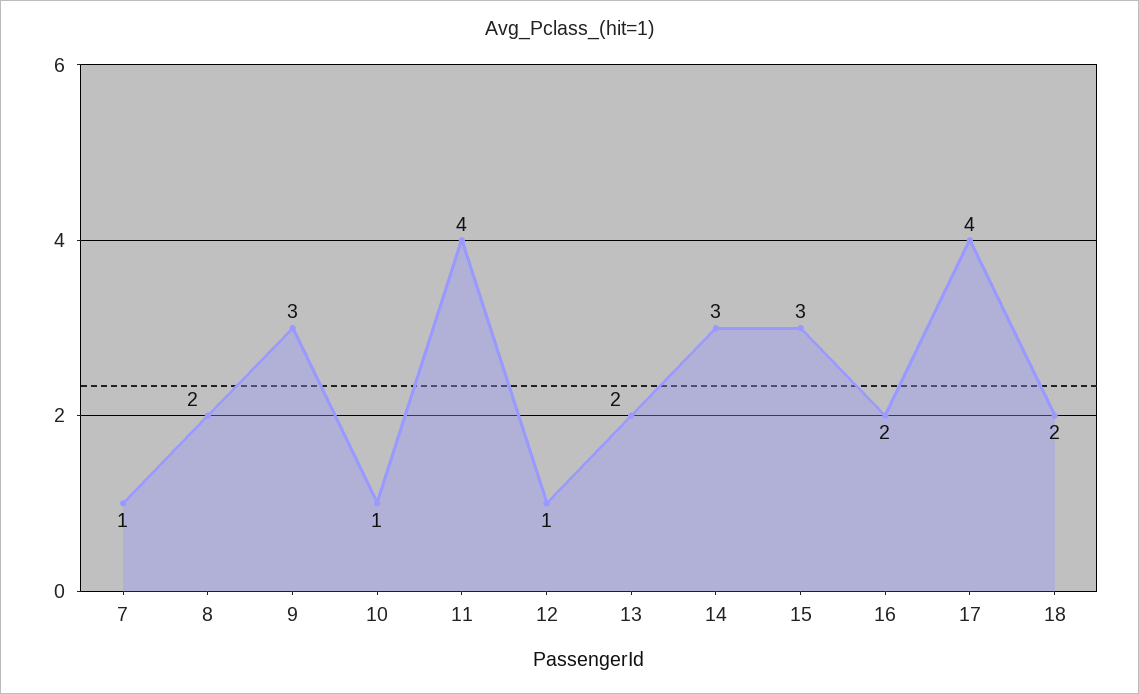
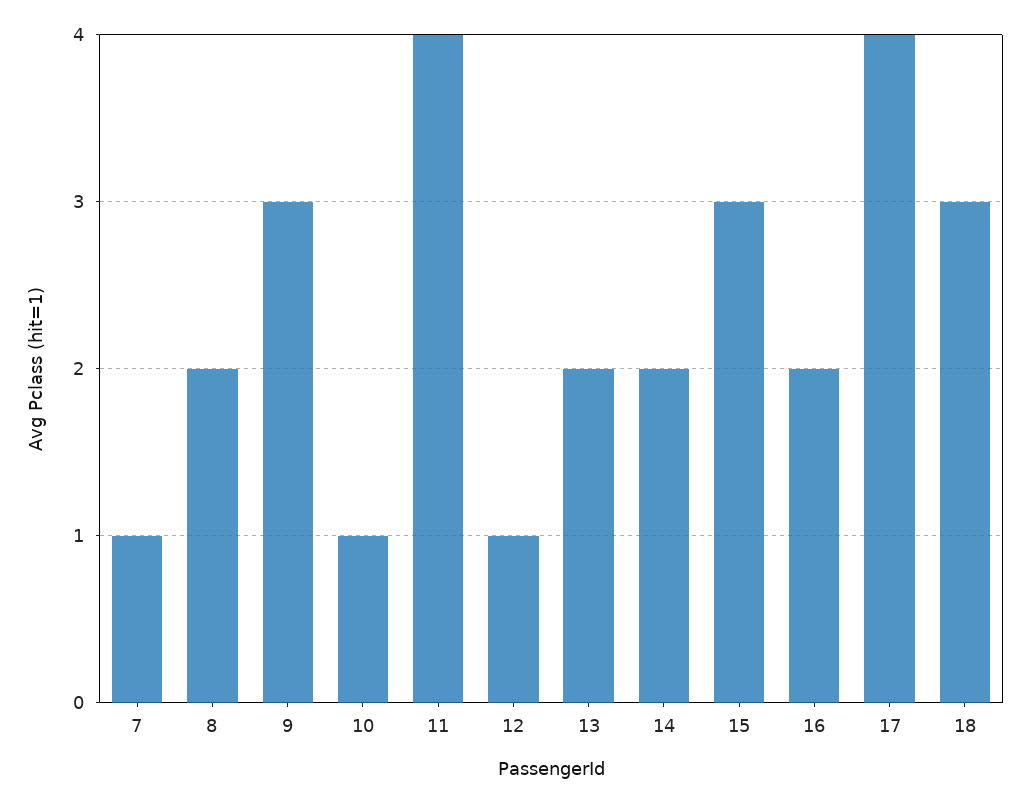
14: 3 -> 2
18: 2 -> 3

